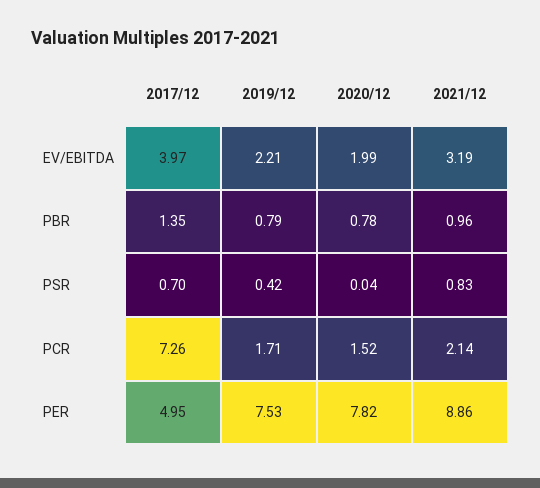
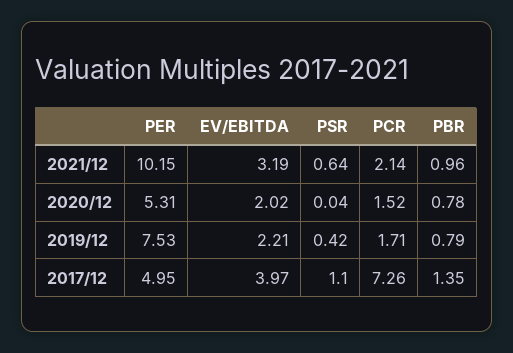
2020/12, EV/EBITDA: 1.99 -> 2.02
2017/12, PSR: 0.7 -> 1.1
2021/12, PSR: 0.83 -> 0.64
2020/12, PER: 7.82 -> 5.31
2021/12, PER: 8.86 -> 10.15

